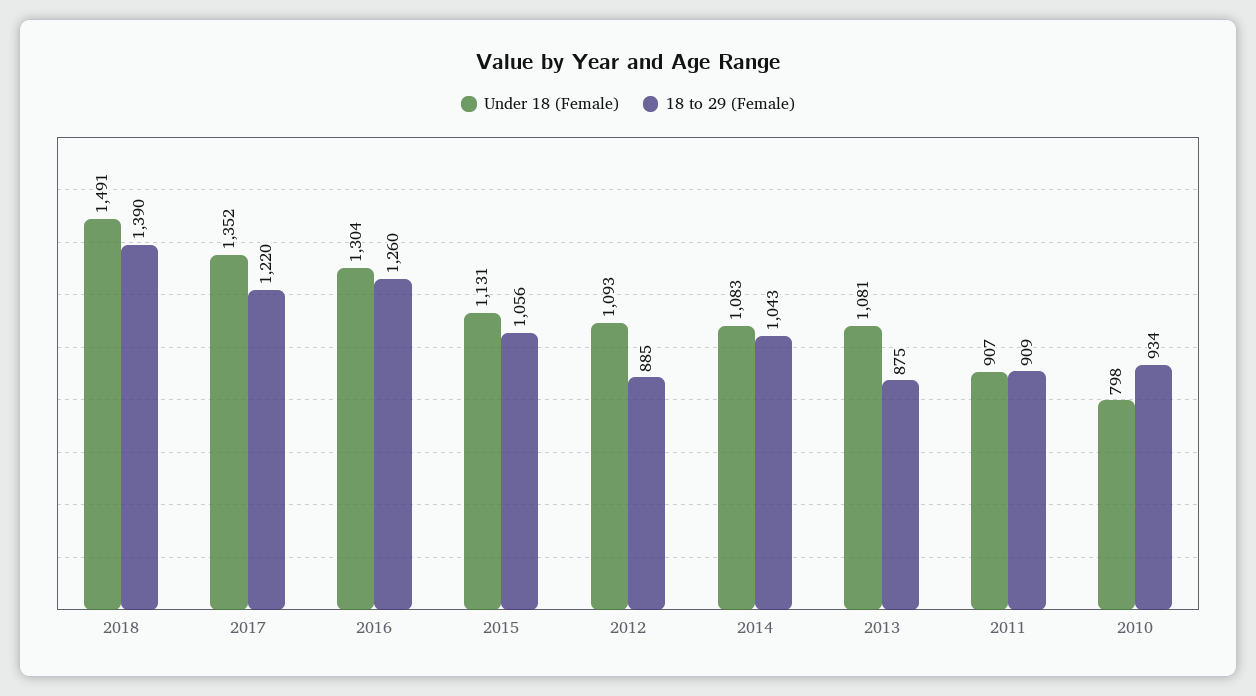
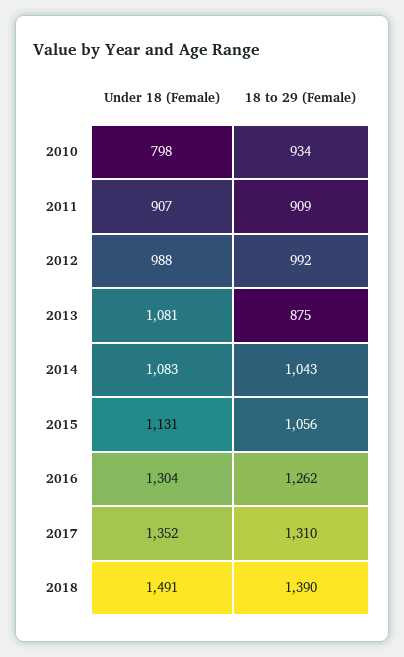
18 to 29 (Female), 2017: 1220 -> 1310
18 to 29 (Female), 2016: 1260 -> 1262
Under 18 (Female), 2012: 1093 -> 988
18 to 29 (Female), 2012: 885 -> 992

